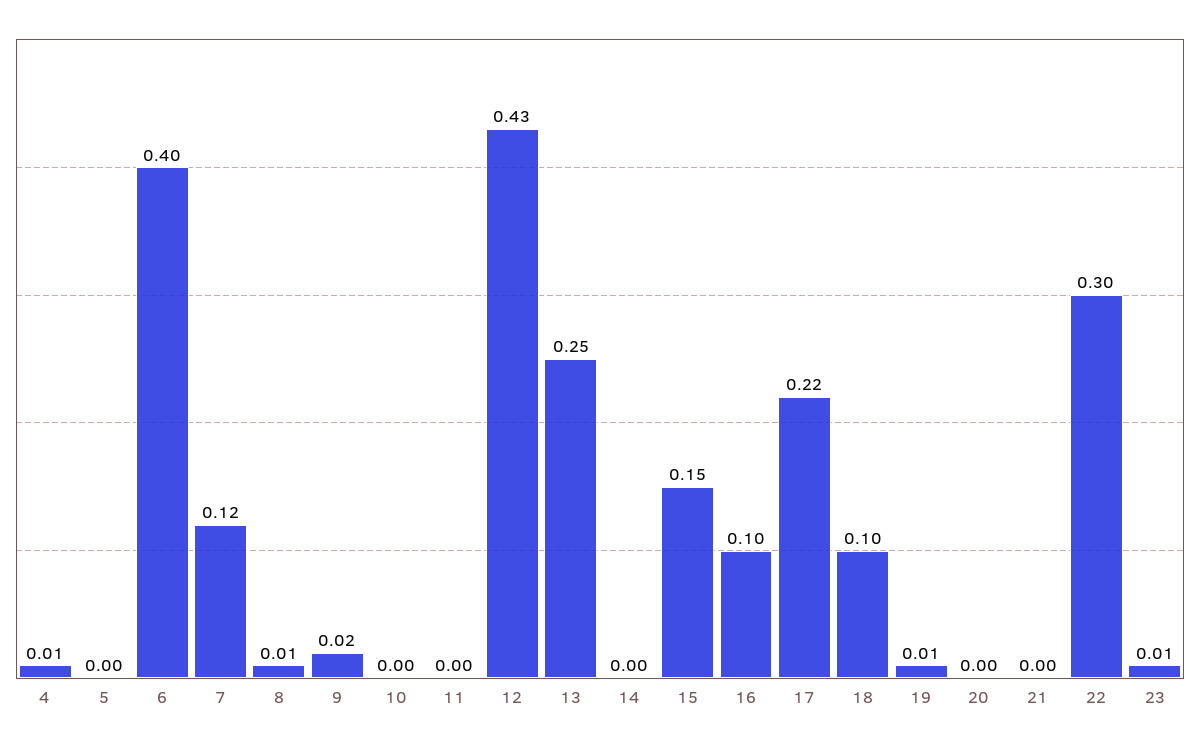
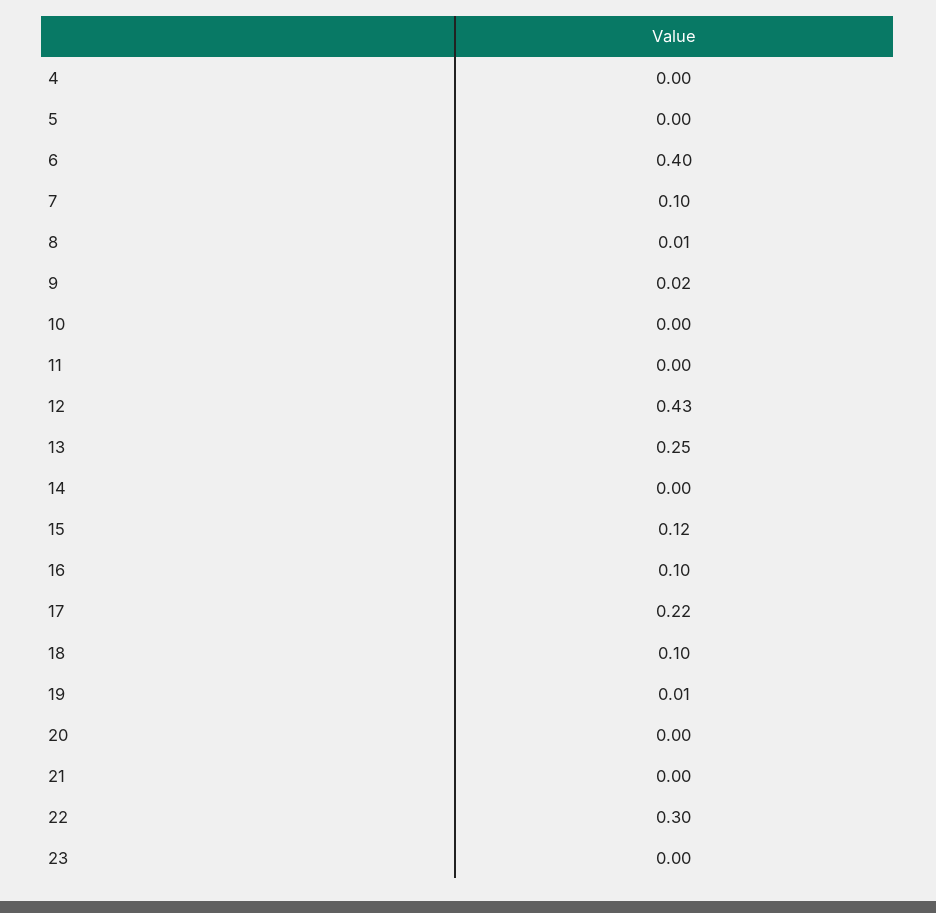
4: 0.01 -> 0
7: 0.12 -> 0.1
15: 0.15 -> 0.12
23: 0.01 -> 0

